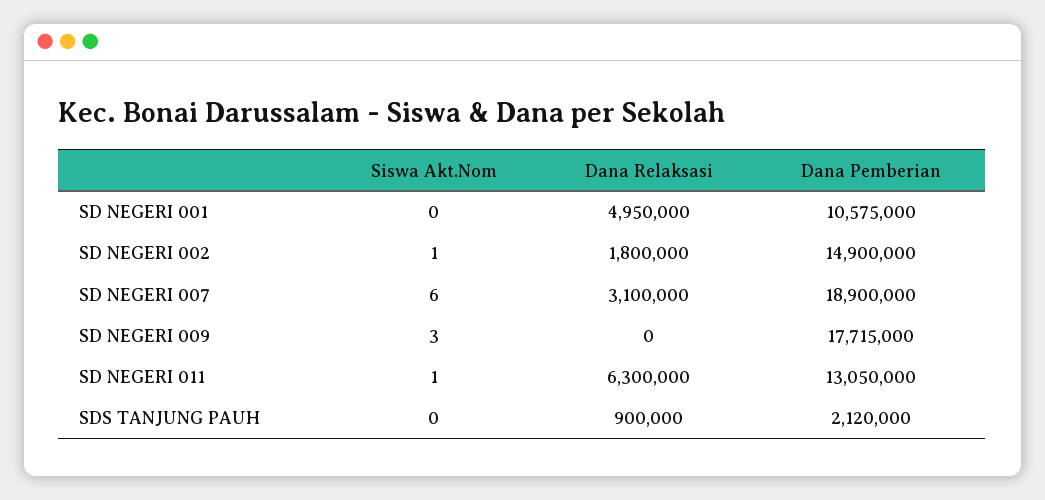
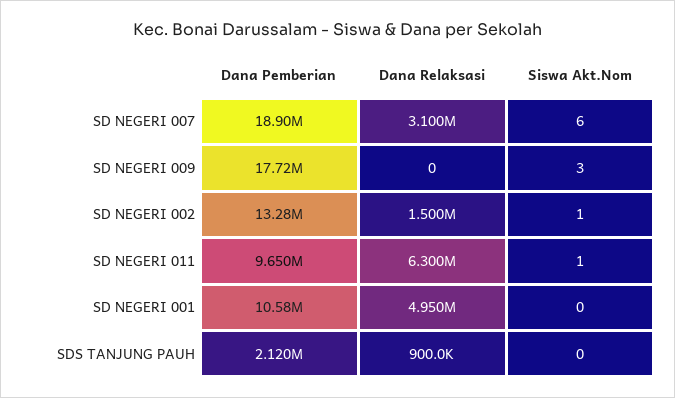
Dana Relaksasi, SD NEGERI 002: 1800000 -> 1500000
Dana Pemberian, SD NEGERI 002: 14900000 -> 13280000
Dana Pemberian, SD NEGERI 011: 13050000 -> 9650000

